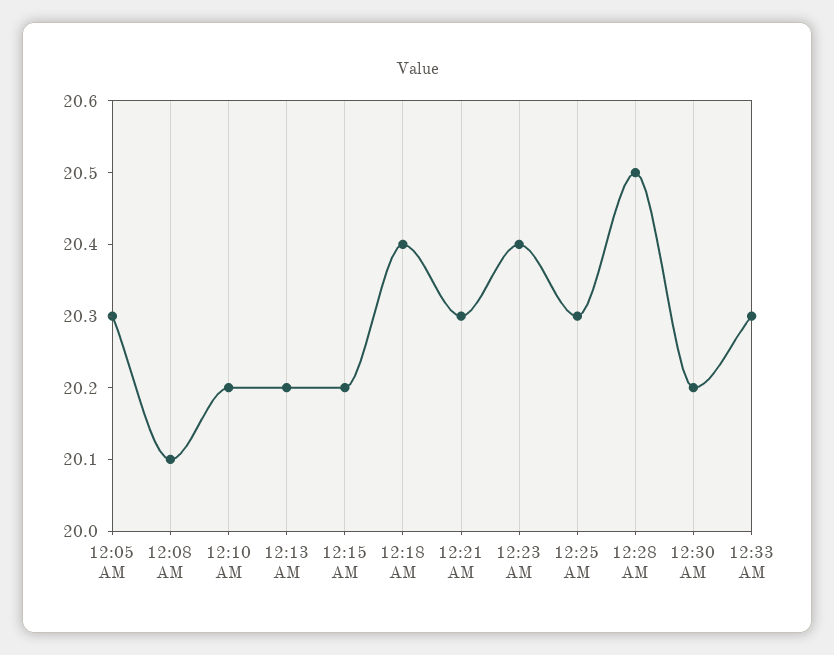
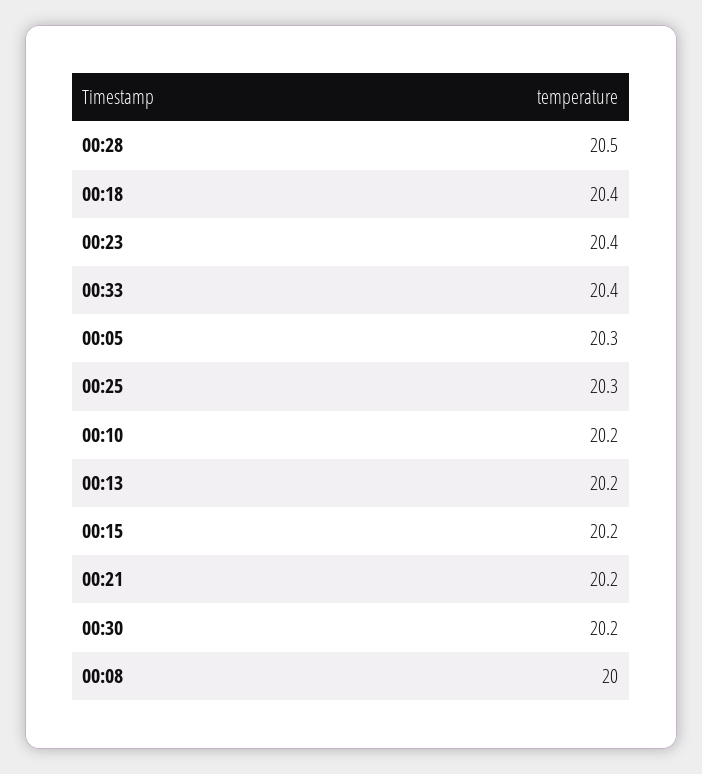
12:08 AM: 20.1 -> 20
12:21 AM: 20.3 -> 20.2
12:33 AM: 20.3 -> 20.4

